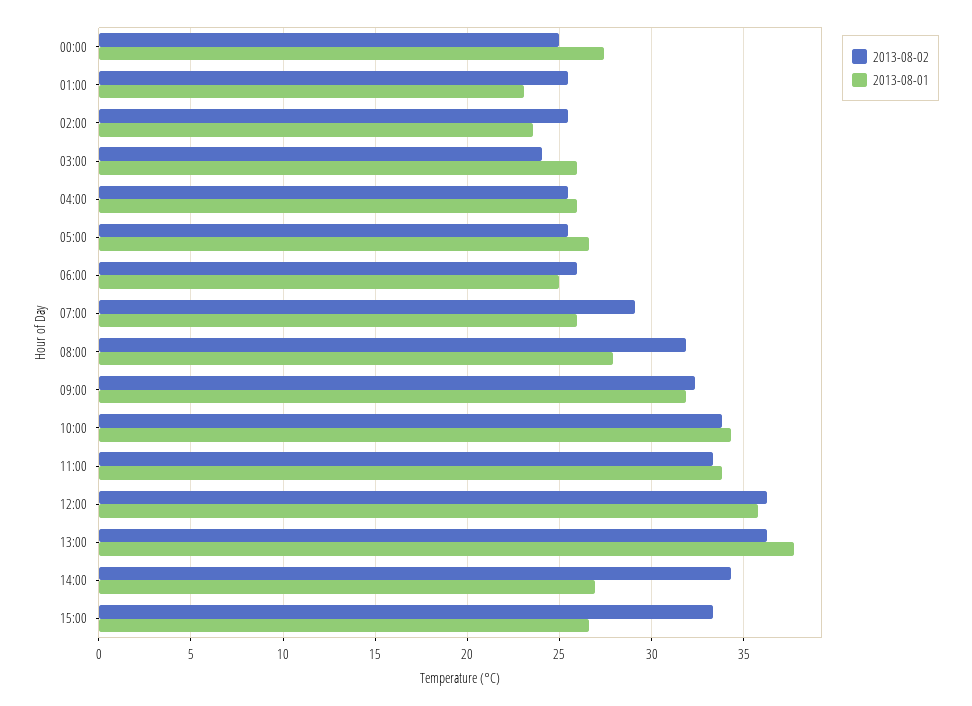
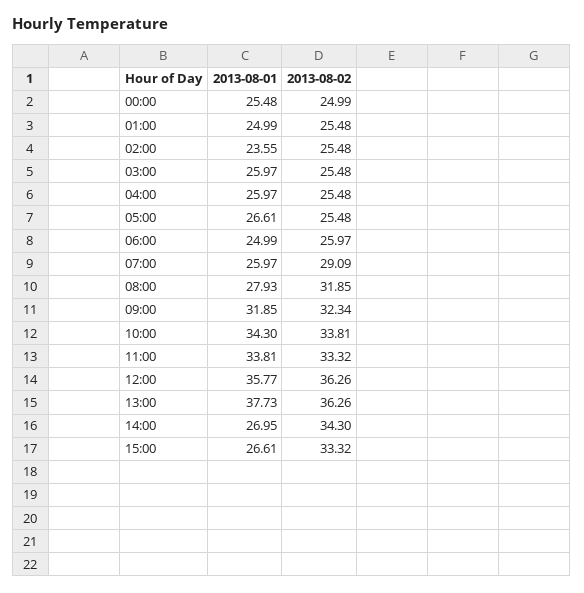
2013-08-01, 00:00: 27.5 -> 25.48
2013-08-01, 01:00: 23 -> 24.99
2013-08-02, 03:00: 24 -> 25.48

